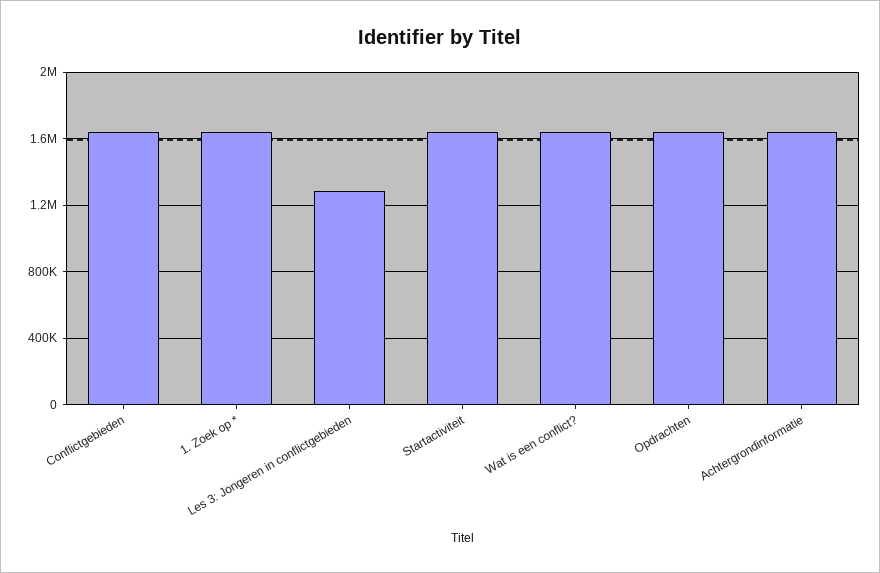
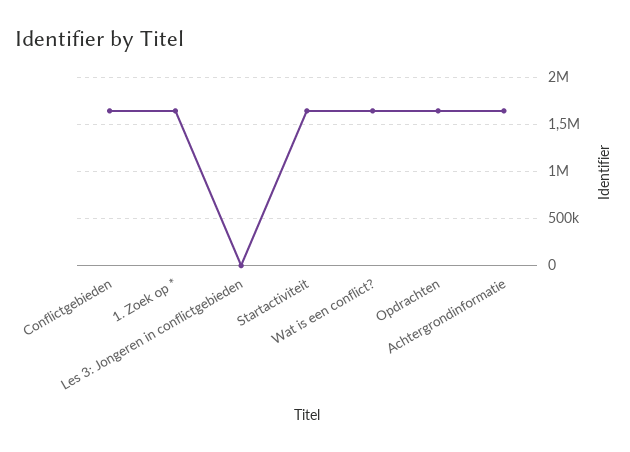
Les 3: Jongeren in conflictgebieden: 1300000 -> 0

